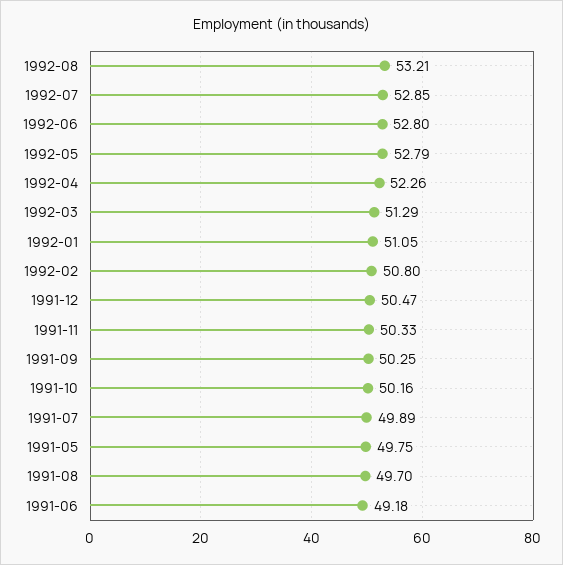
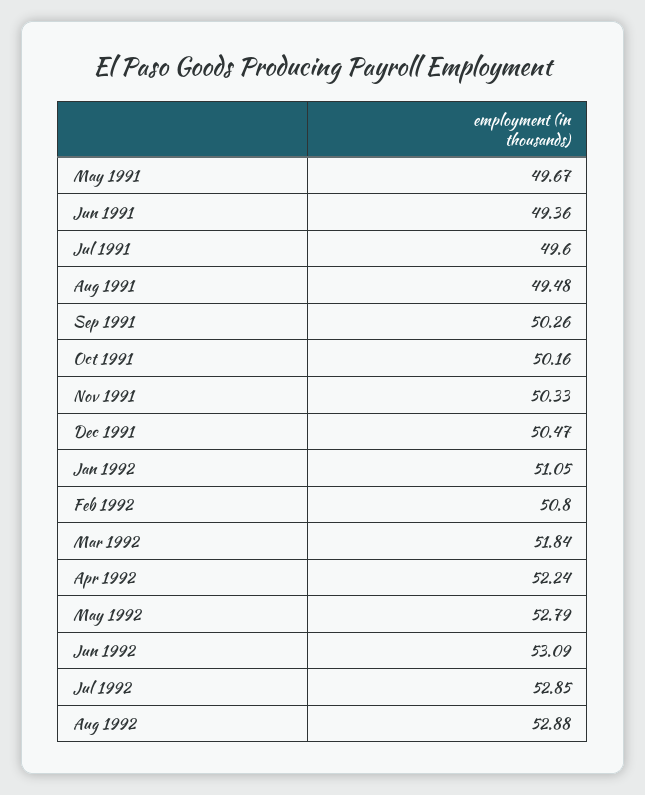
1992-08: 53.21 -> 52.88
1992-06: 52.8 -> 53.09
1992-04: 52.26 -> 52.24
1992-03: 51.29 -> 51.84
1991-09: 50.25 -> 50.26
1991-07: 49.89 -> 49.6
1991-05: 49.75 -> 49.67
1991-08: 49.7 -> 49.48
1991-06: 49.18 -> 49.36

